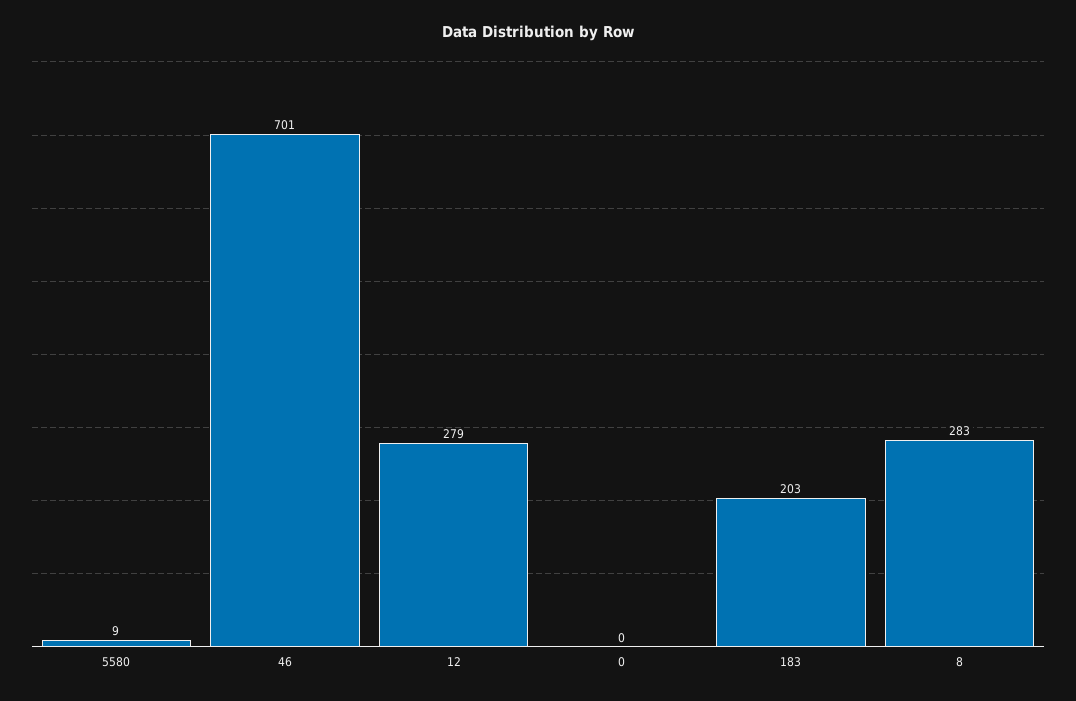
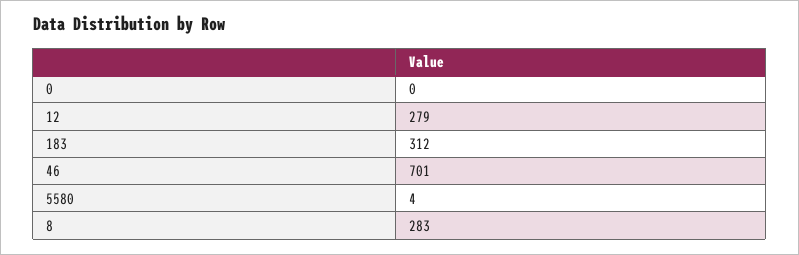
5580: 9 -> 4
183: 203 -> 312

